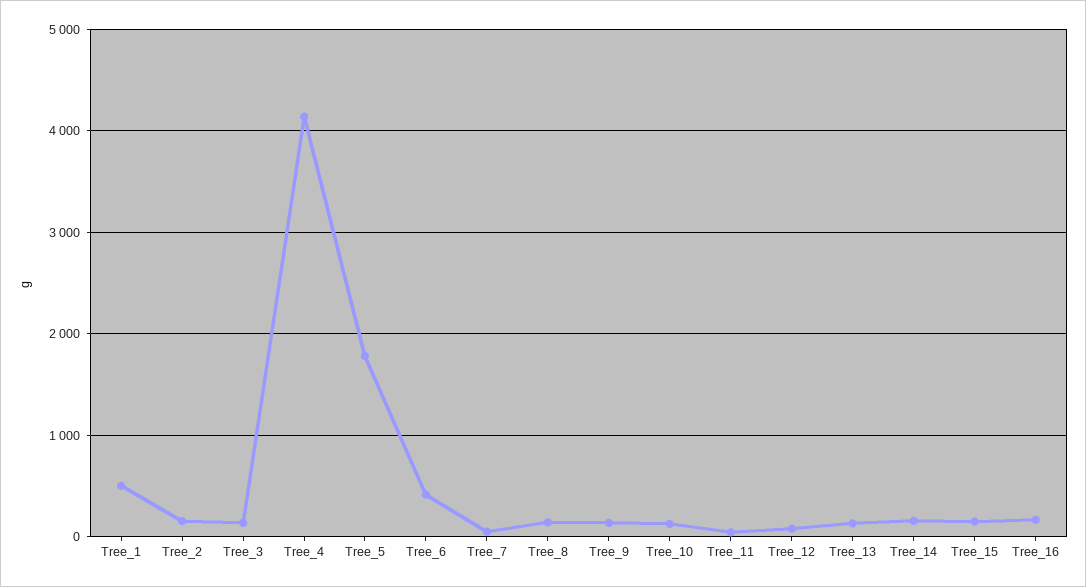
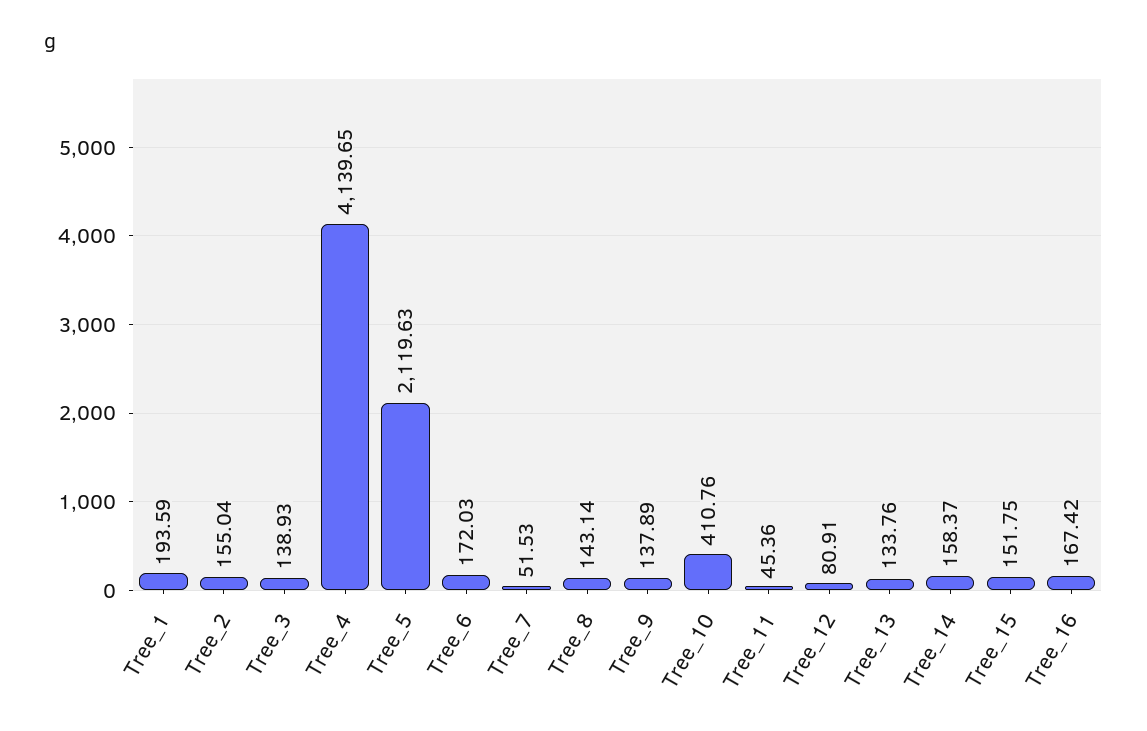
Tree_1: 500 -> 193.59
Tree_5: 1800 -> 2119.63
Tree_6: 400 -> 172.03
Tree_10: 100 -> 410.76

